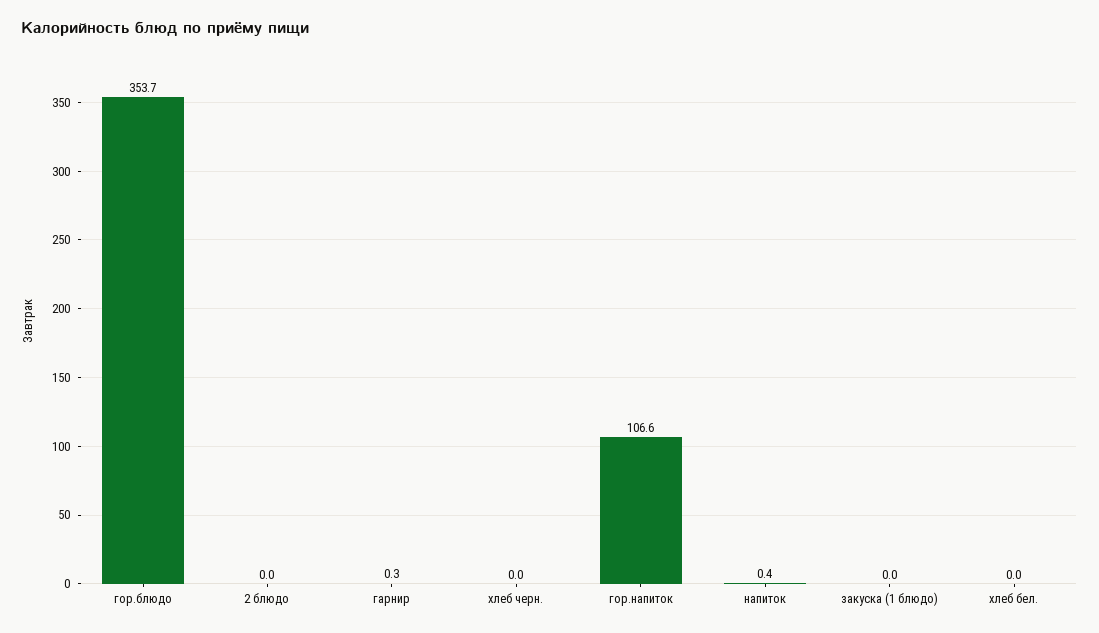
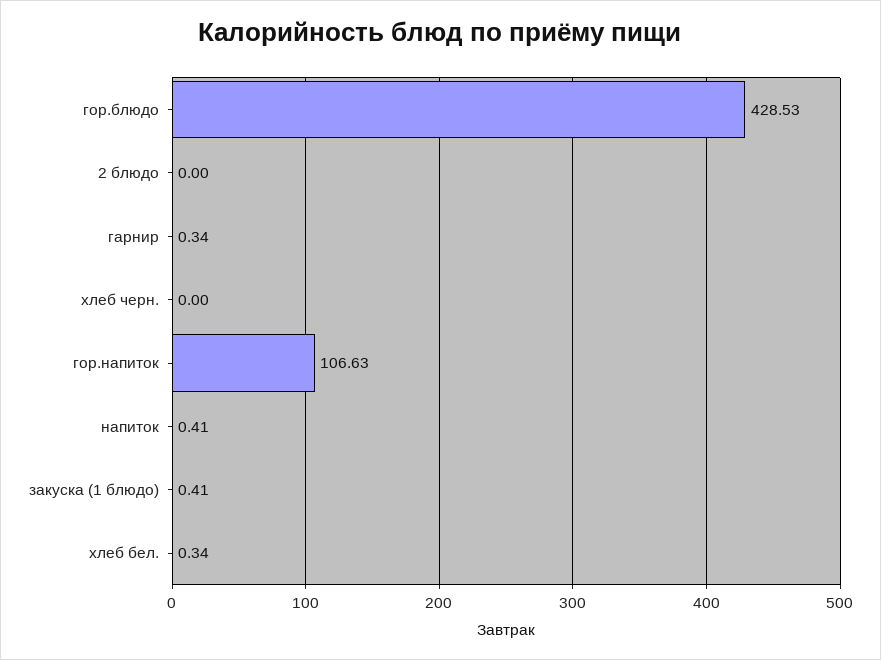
гор.блюдо: 353.7 -> 428.53
закуска (1 блюдо): 0 -> 0.41
хлеб бел.: 0 -> 0.34

